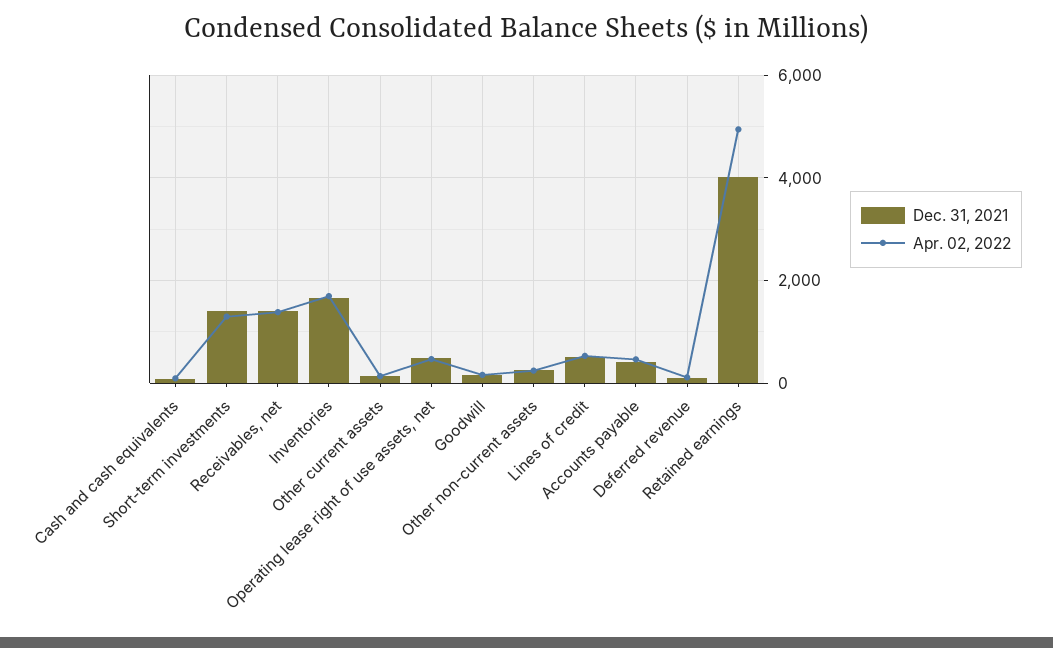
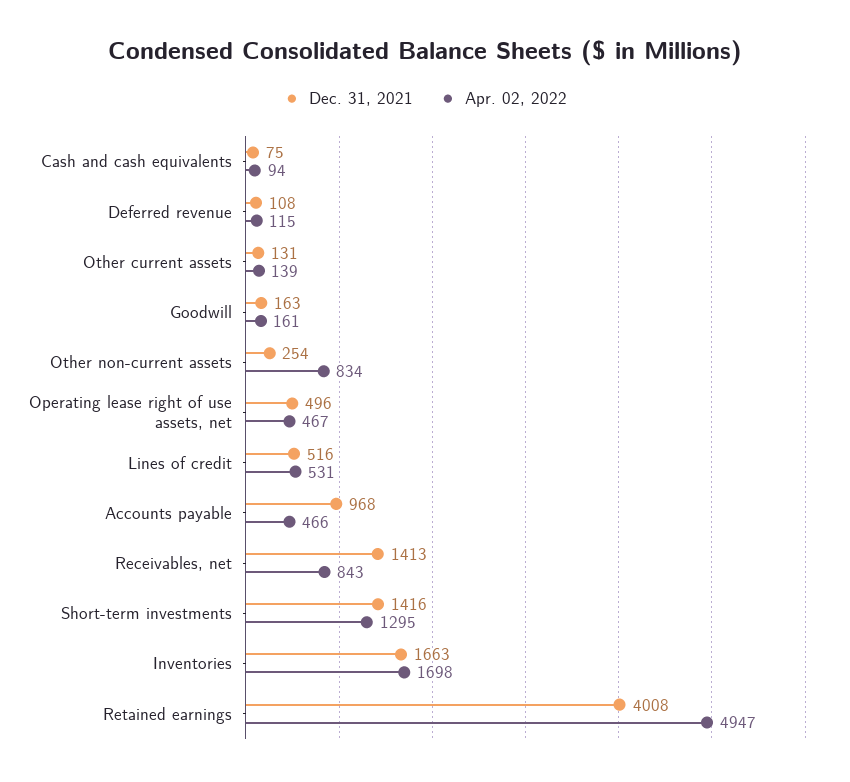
Apr. 02, 2022, Receivables, net: 1400 -> 843
Apr. 02, 2022, Other non-current assets: 200 -> 834
Dec. 31, 2021, Accounts payable: 400 -> 968

